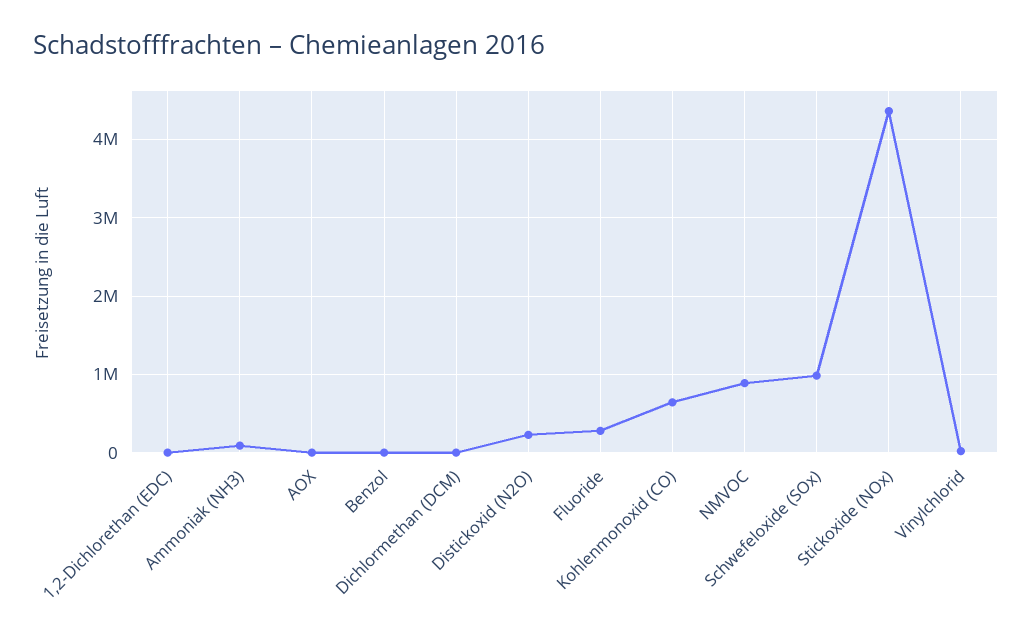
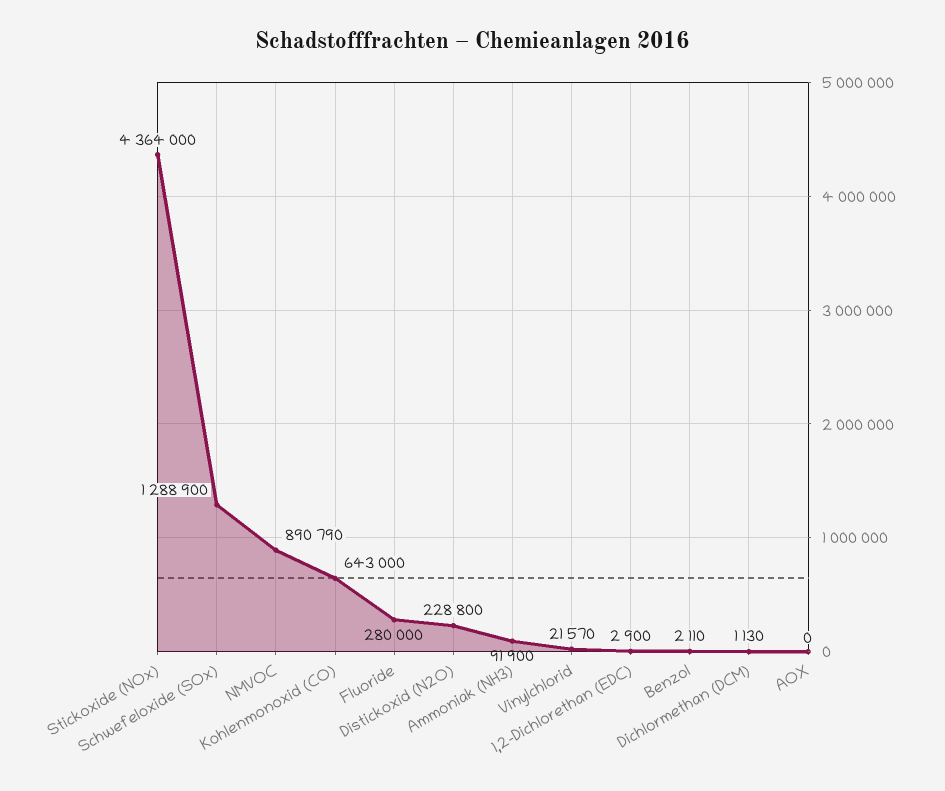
Schwefeloxide (SOx): 1000000 -> 1288900

